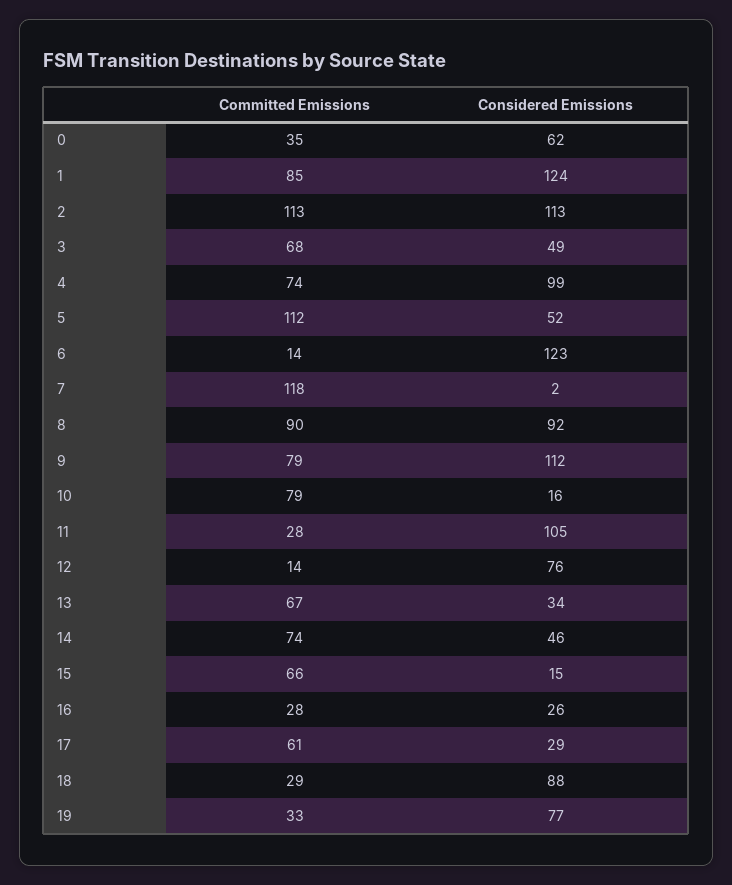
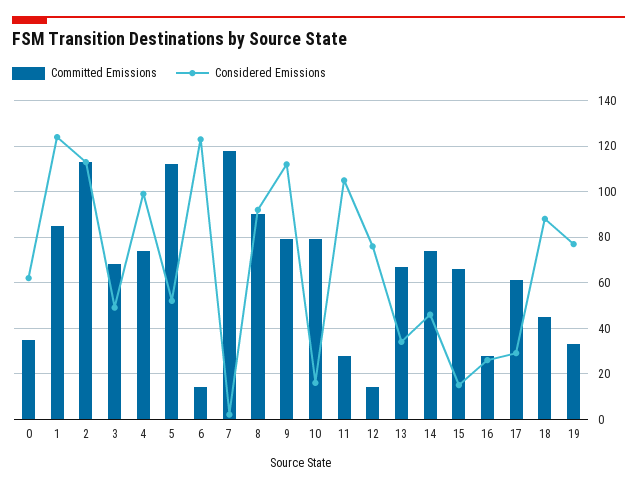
Committed Emissions, 18: 29 -> 45

